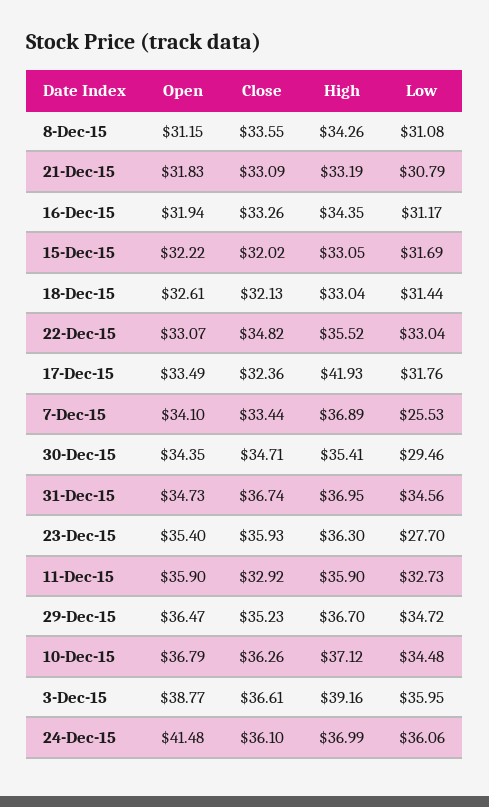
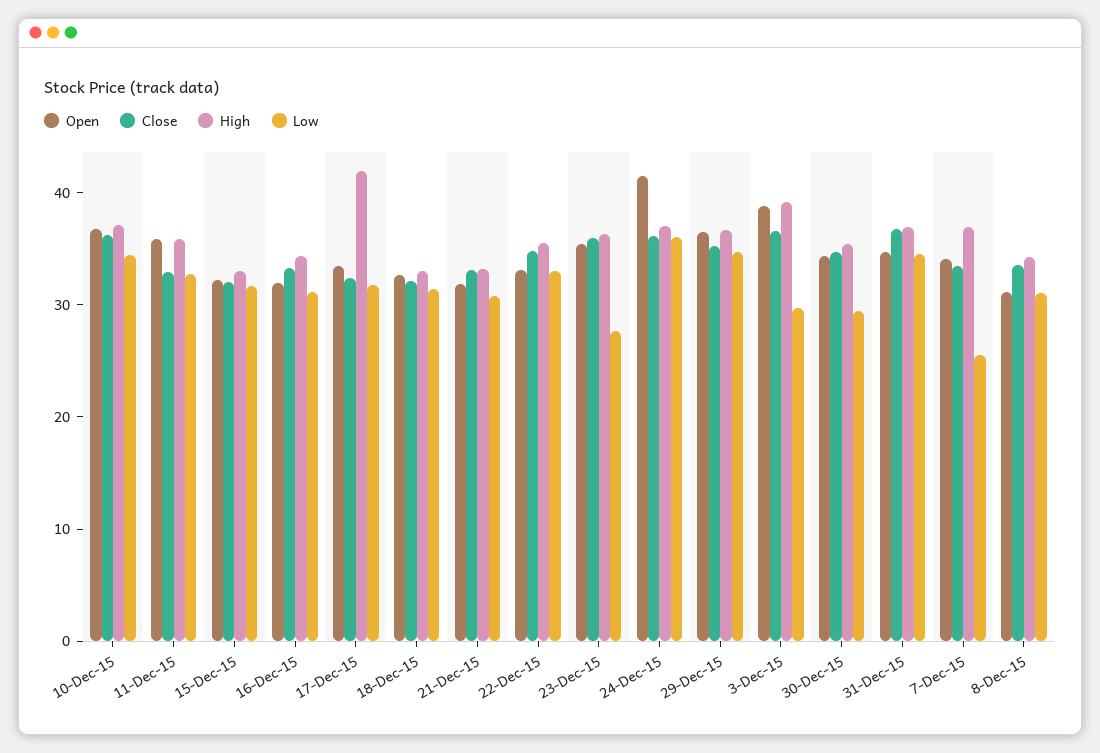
Low, 3-Dec-15: 35.95 -> 30

